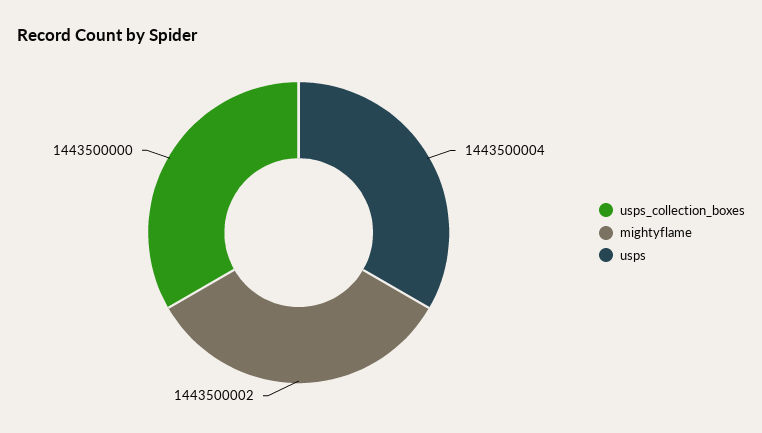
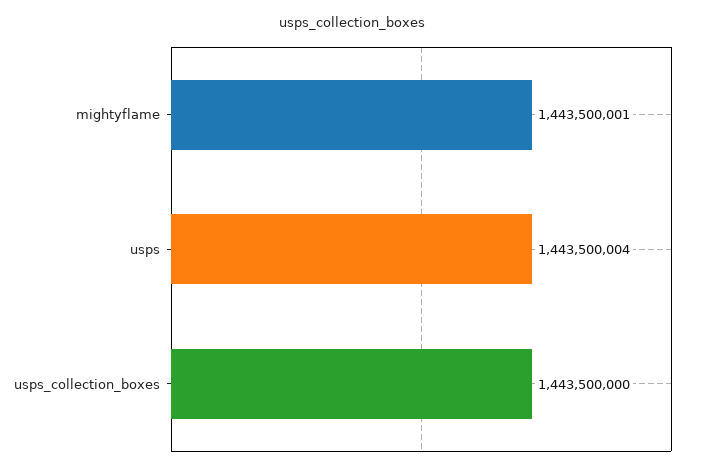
mightyflame: 1443500002 -> 1443500001

